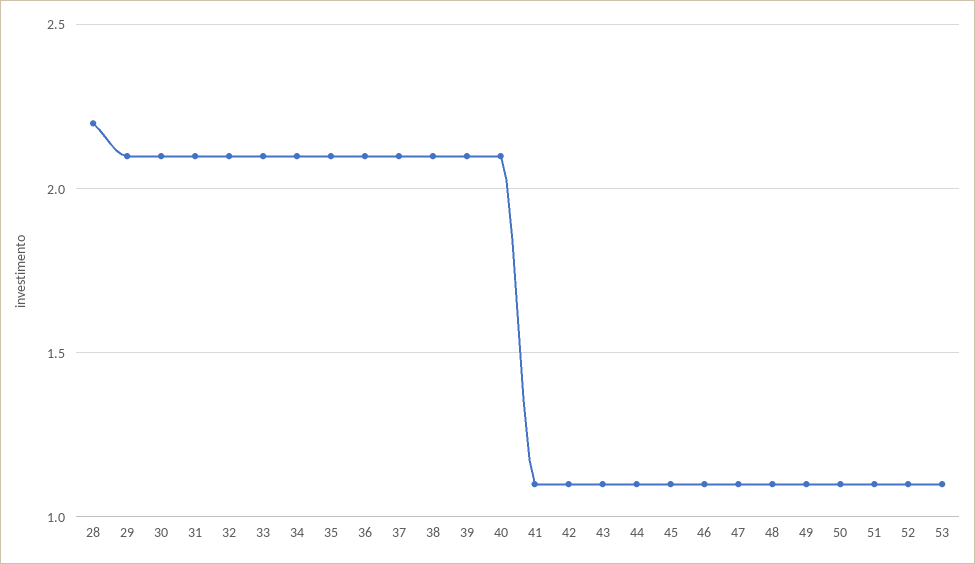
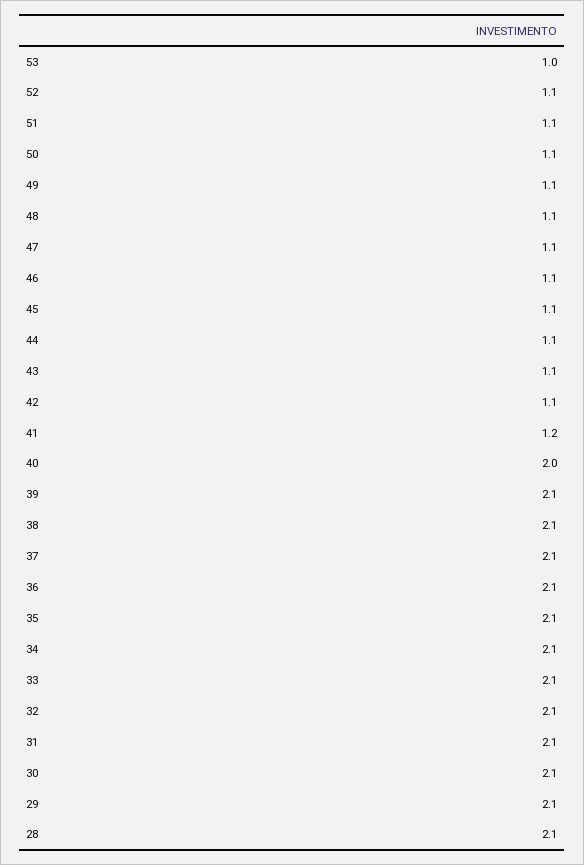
28: 2.2 -> 2.1
40: 2.1 -> 2
41: 1.1 -> 1.2
53: 1.1 -> 1

